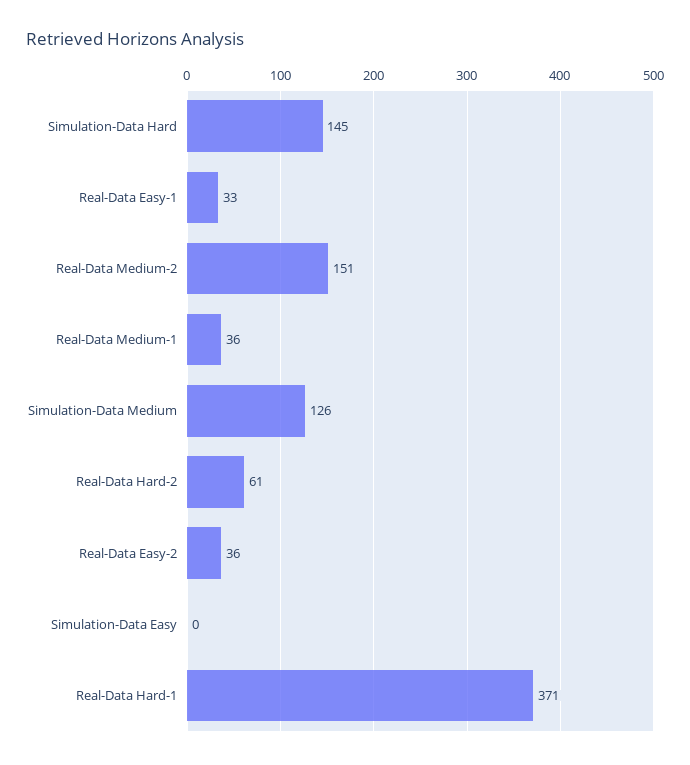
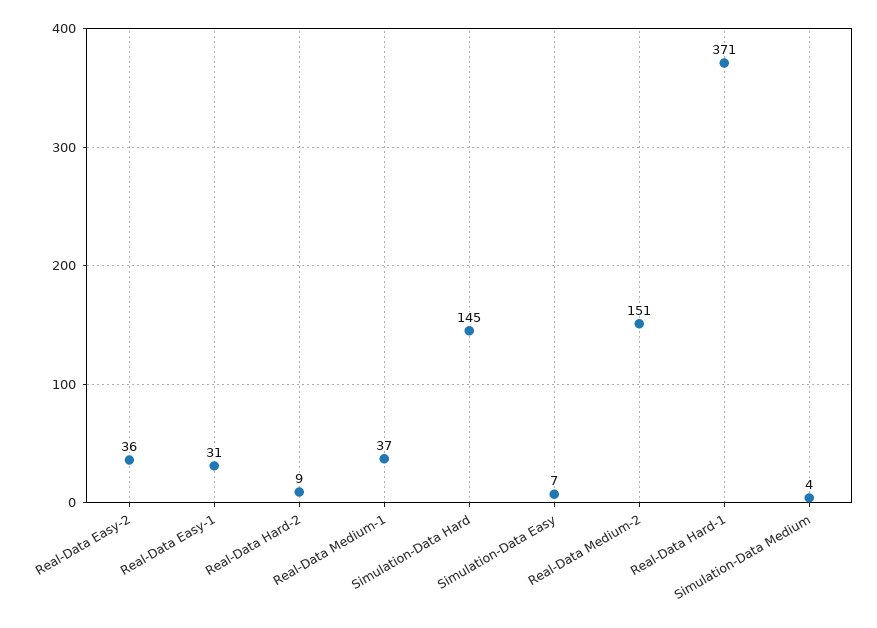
Real-Data Easy-1: 33 -> 31
Real-Data Medium-1: 36 -> 37
Simulation-Data Medium: 126 -> 4
Real-Data Hard-2: 61 -> 9
Simulation-Data Easy: 0 -> 7

